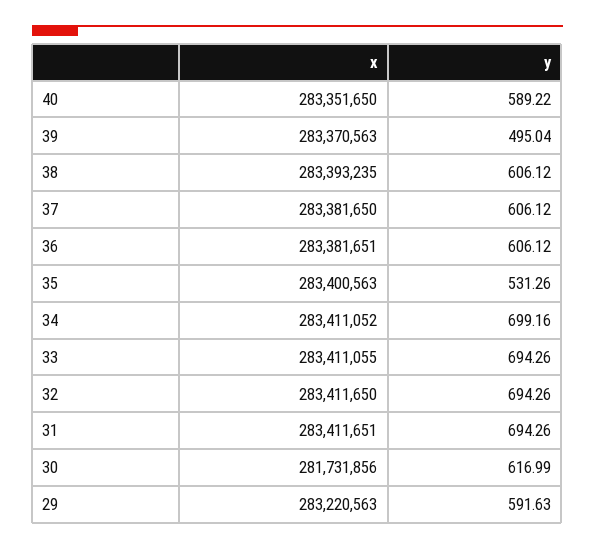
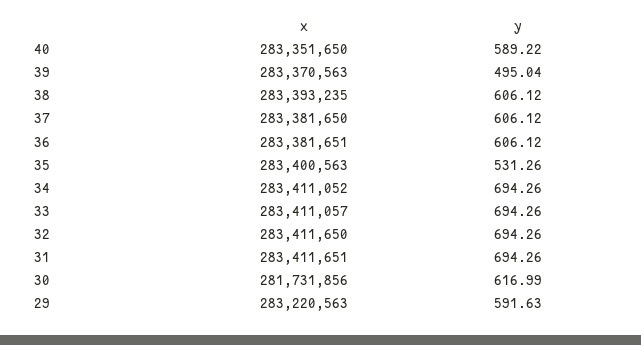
y, 34: 699.16 -> 694.26
x, 33: 283411055 -> 283411057

